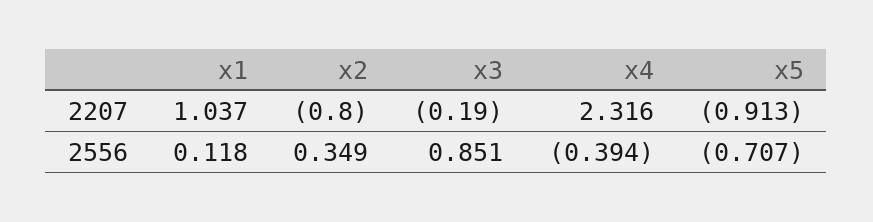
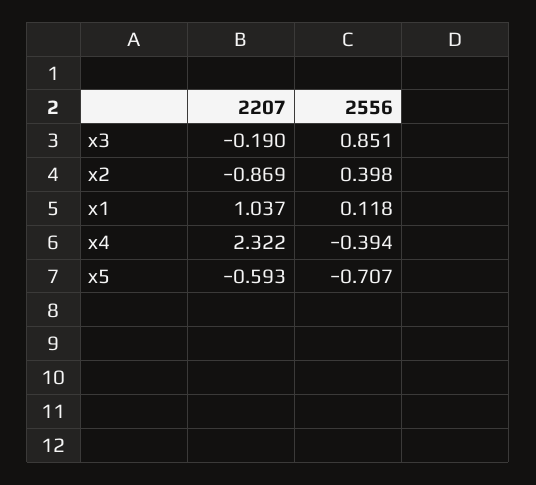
x2, 2207: -0.8 -> -0.869
x4, 2207: 2.316 -> 2.322
x5, 2207: -0.913 -> -0.593
x2, 2556: 0.349 -> 0.398

